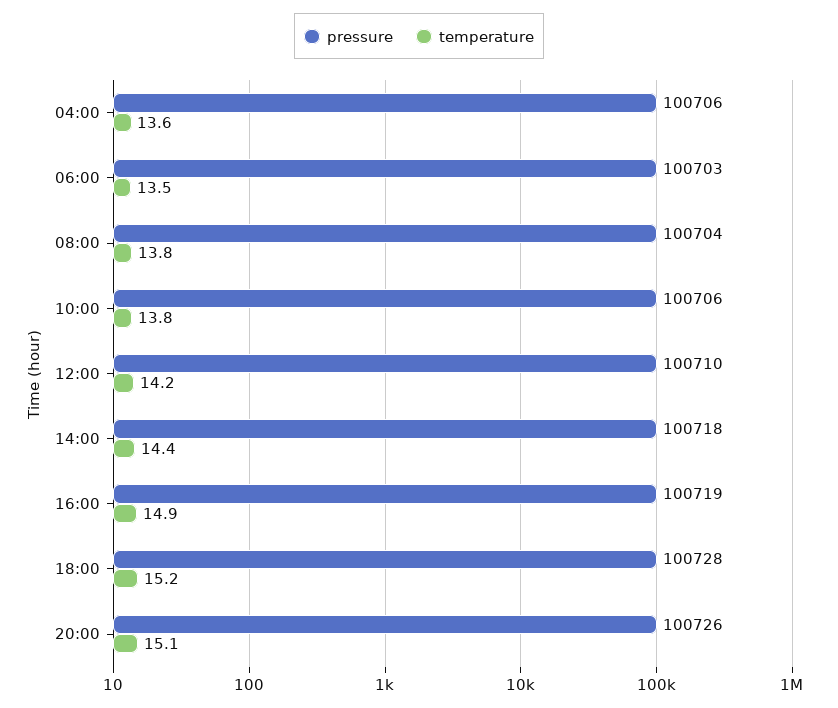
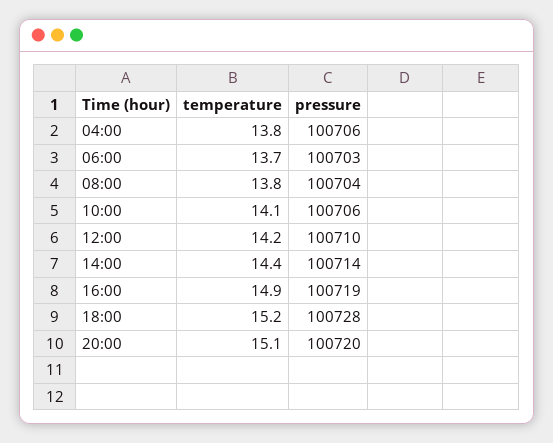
temperature, 04:00: 13.6 -> 13.8
temperature, 06:00: 13.5 -> 13.7
temperature, 10:00: 13.8 -> 14.1
pressure, 14:00: 100718 -> 100714
pressure, 20:00: 100726 -> 100720

